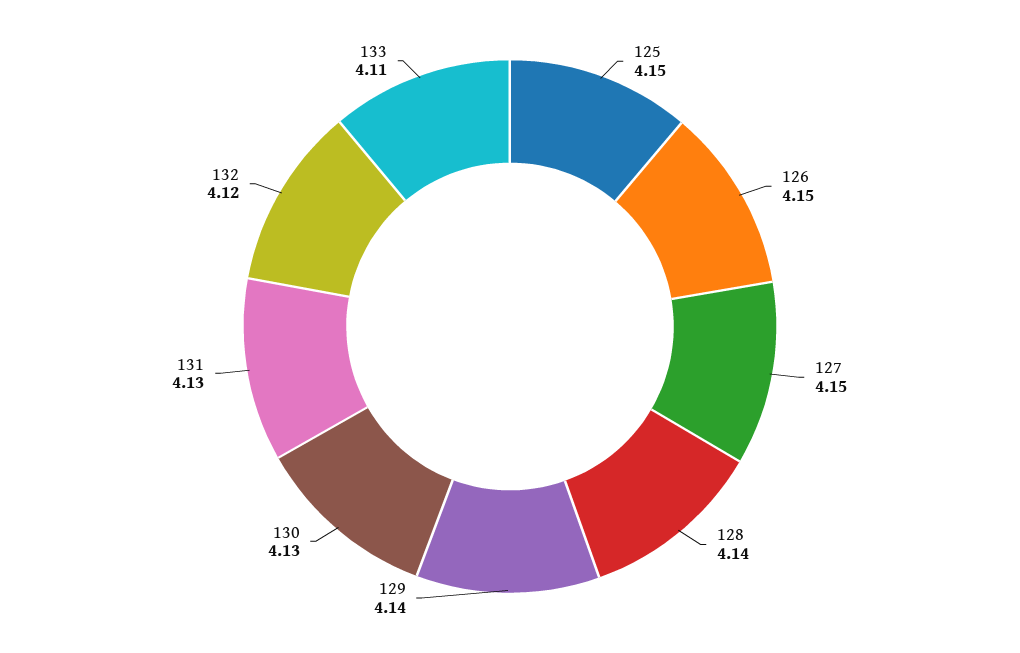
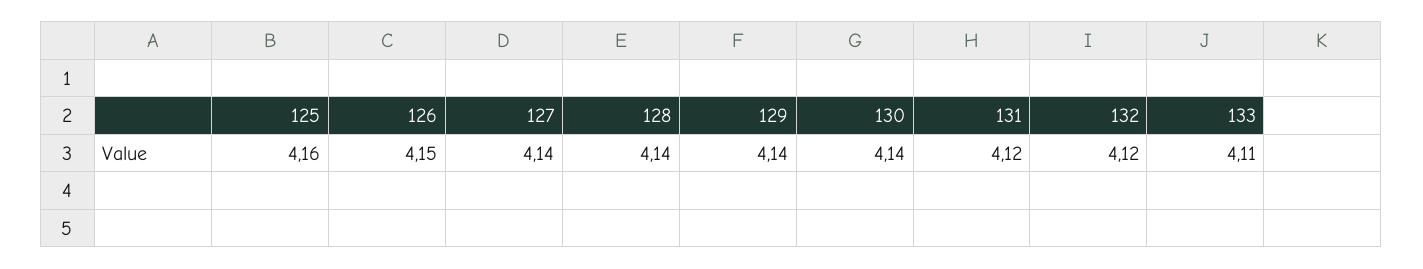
125: 4.15 -> 4.16
127: 4.15 -> 4.14
130: 4.13 -> 4.14
131: 4.13 -> 4.12

